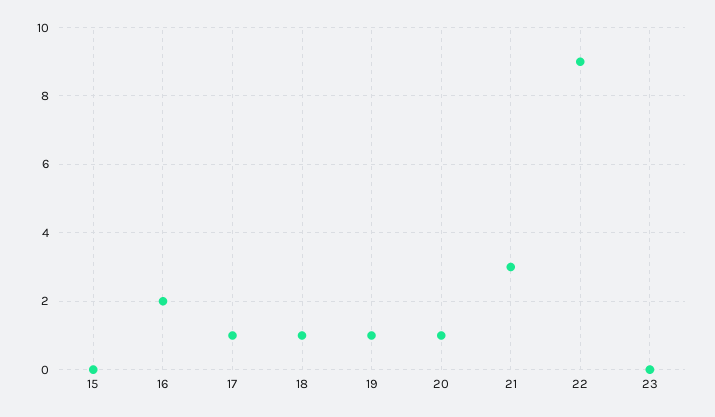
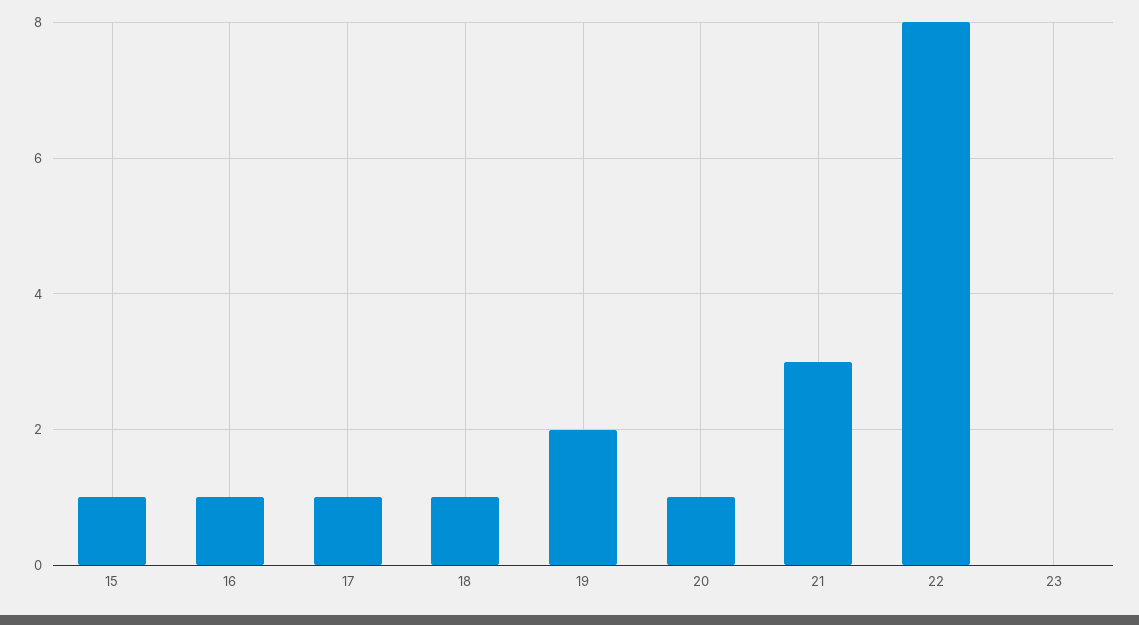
15: 0 -> 1
16: 2 -> 1
19: 1 -> 2
22: 9 -> 8

